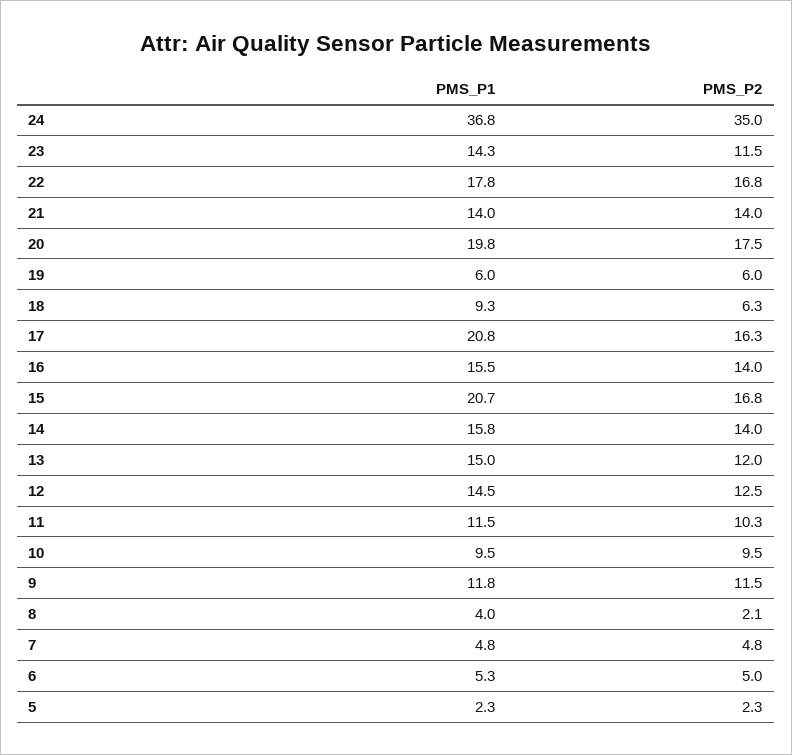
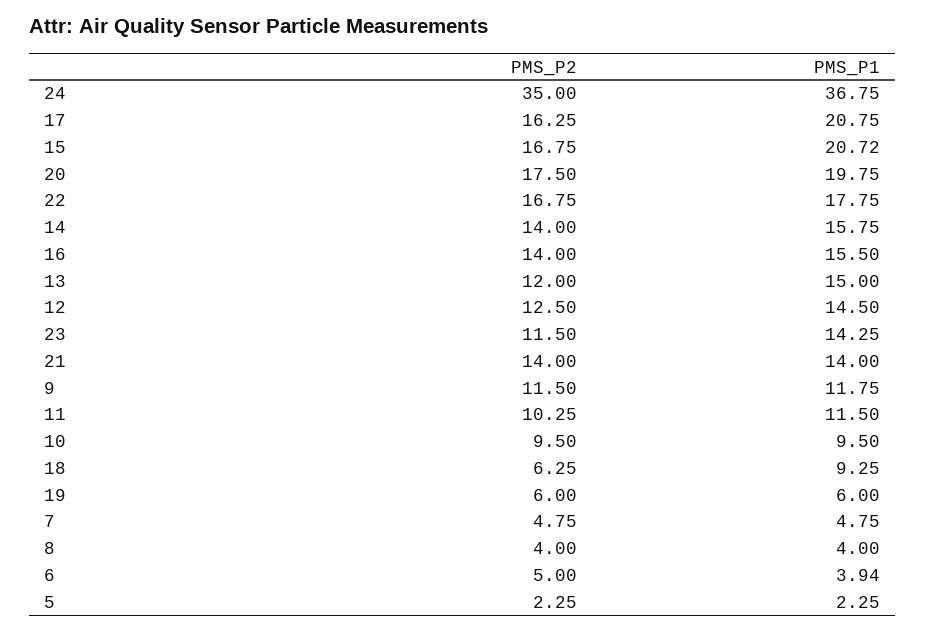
PMS_P2, 8: 2.1 -> 4
PMS_P1, 6: 5.3 -> 3.94

